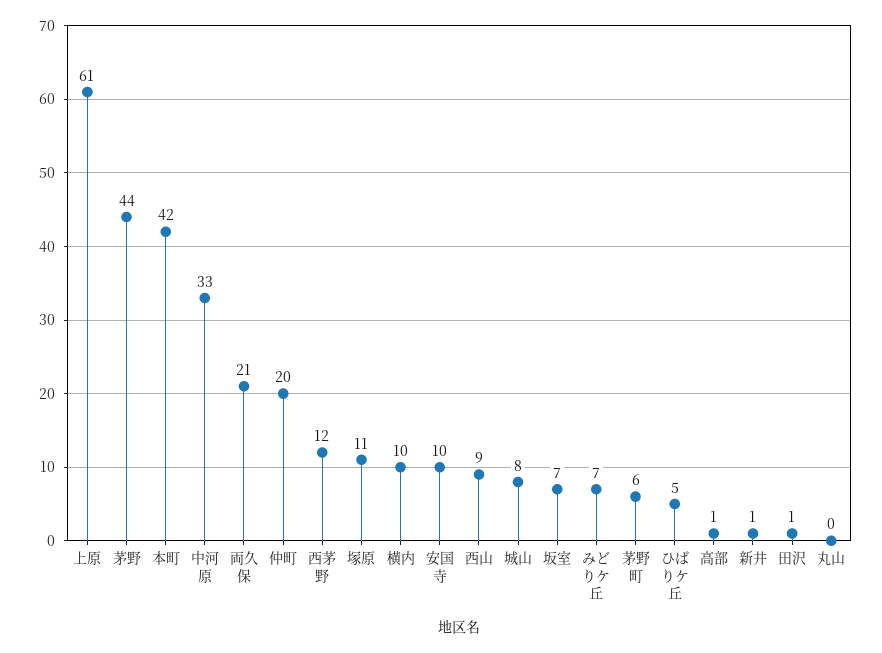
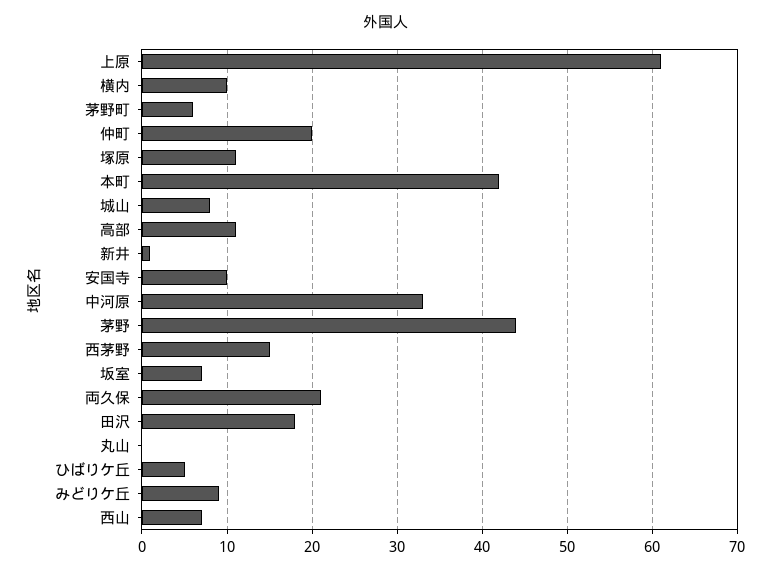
西茅野: 12 -> 15
西山: 9 -> 7
みどりケ丘: 7 -> 9
高部: 1 -> 11
田沢: 1 -> 18

